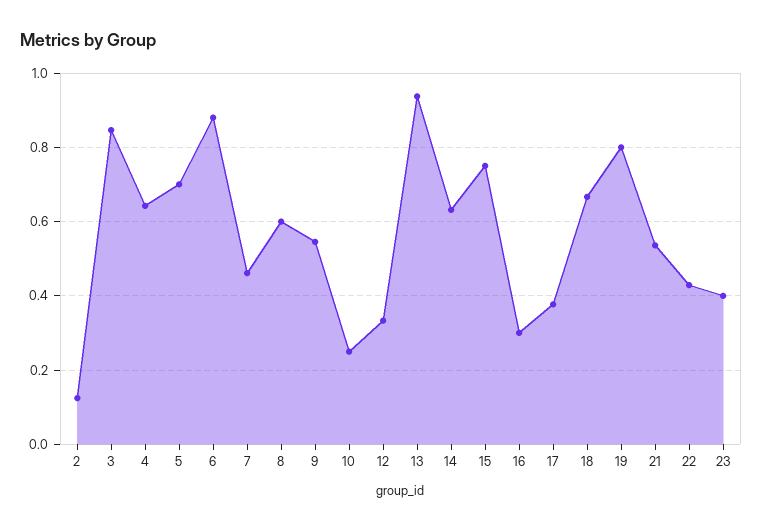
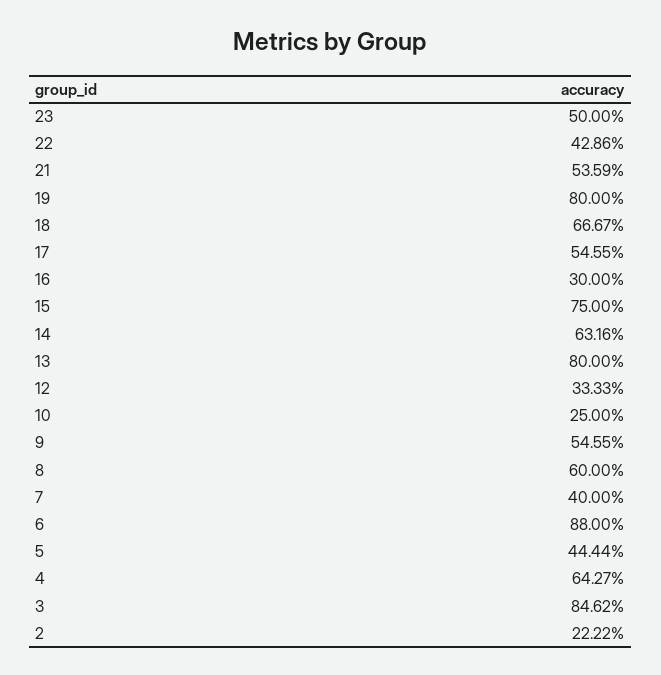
2: 0.12 -> 0.2222
5: 0.7 -> 0.4444
7: 0.46 -> 0.4
13: 0.94 -> 0.8
17: 0.38 -> 0.5455
23: 0.4 -> 0.5

